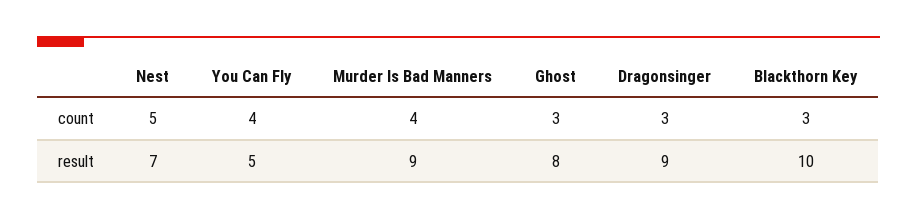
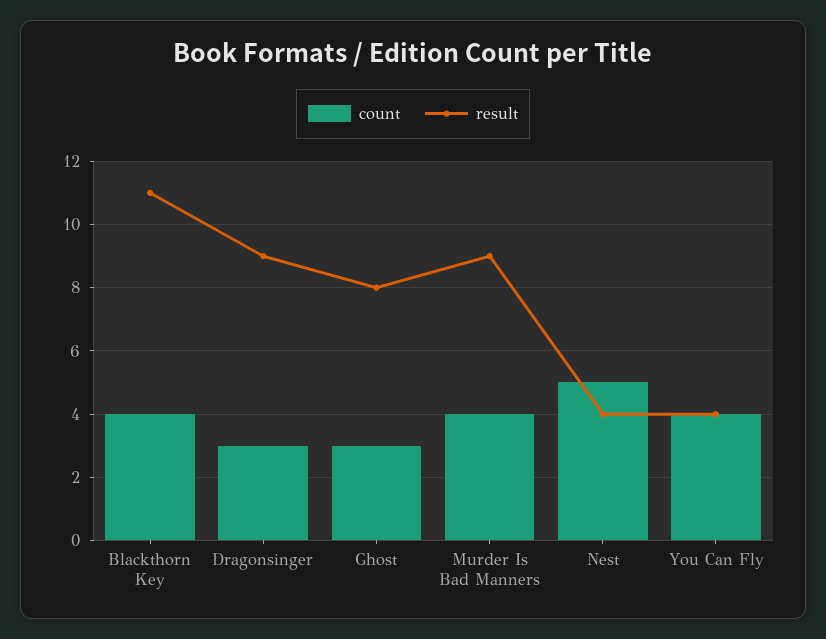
count, Blackthorn Key: 3 -> 4
result, Nest: 7 -> 4
result, You Can Fly: 5 -> 4
result, Blackthorn Key: 10 -> 11

